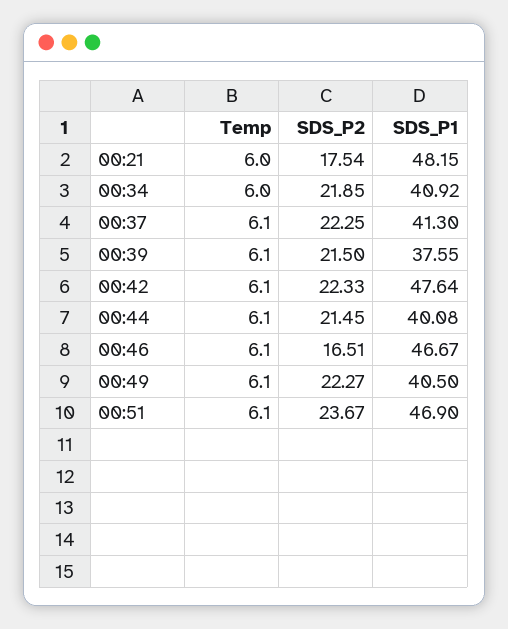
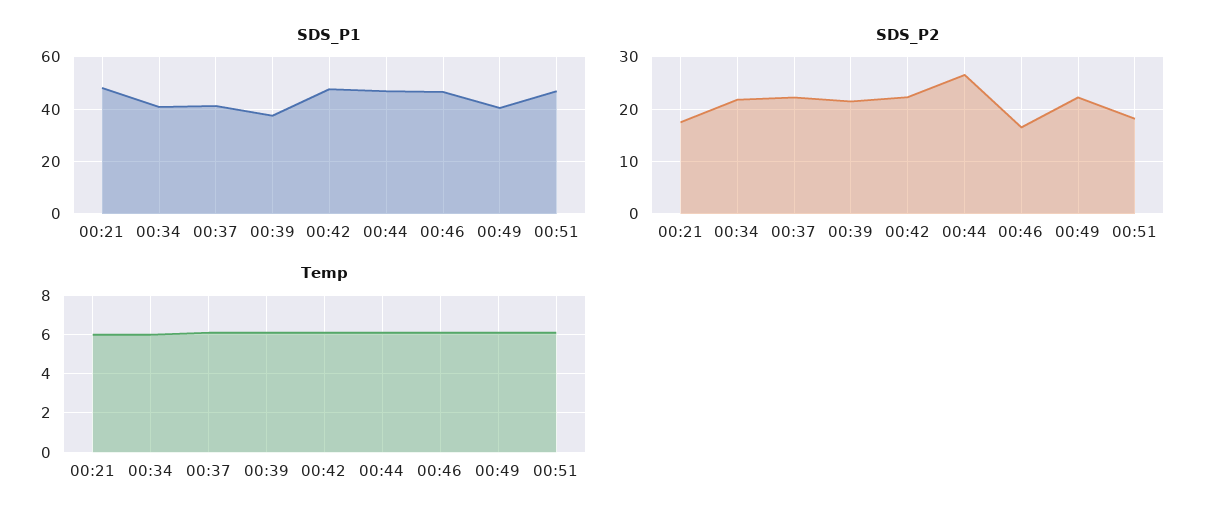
SDS_P2, 00:44: 21.45 -> 26
SDS_P1, 00:44: 40.08 -> 47.5
SDS_P2, 00:51: 23.67 -> 18

